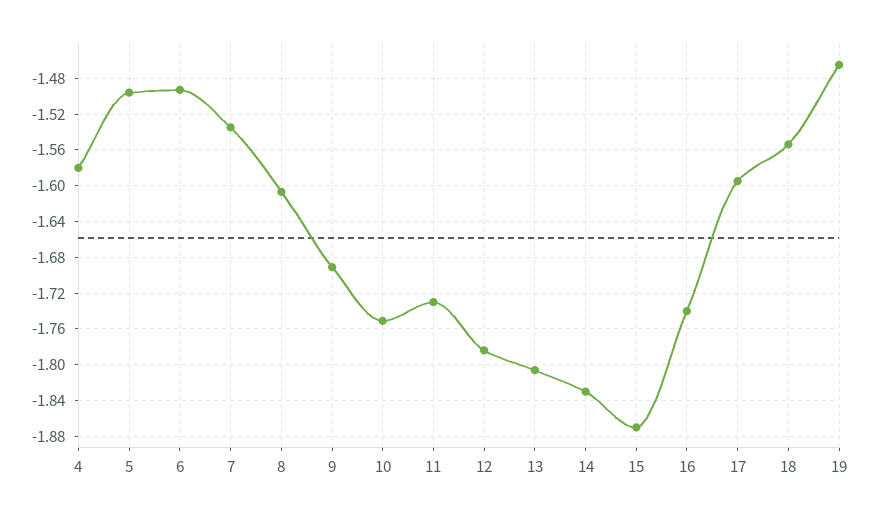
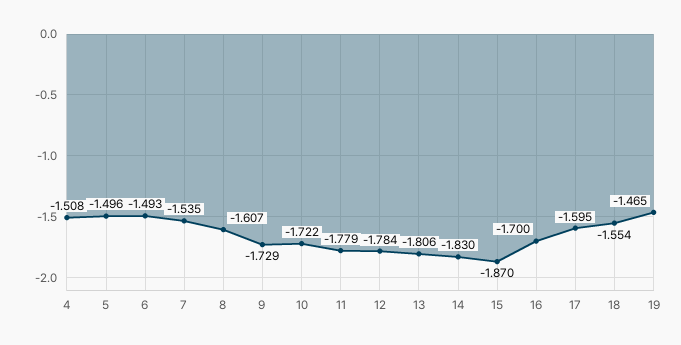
4: -1.58 -> -1.508
9: -1.69 -> -1.729
10: -1.75 -> -1.722
11: -1.73 -> -1.779
16: -1.74 -> -1.7

